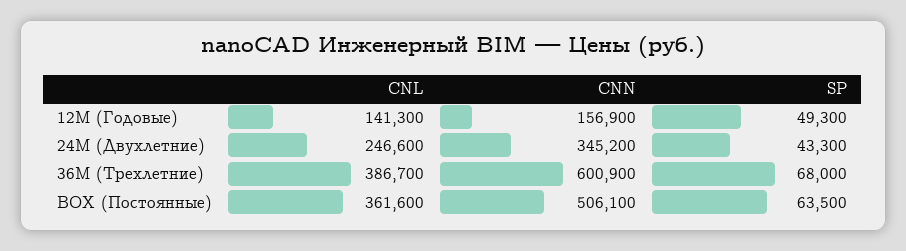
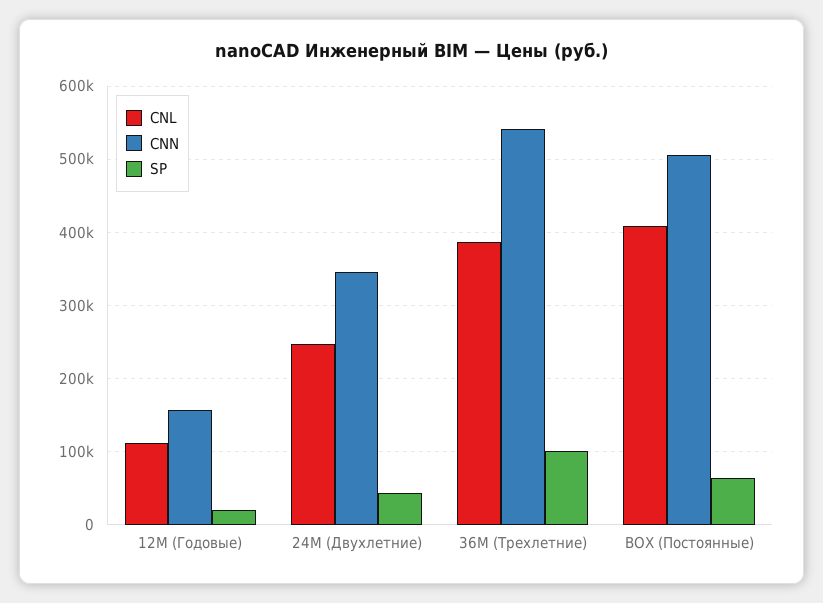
CNL, 12M (Годовые): 141300 -> 110000
SP, 12M (Годовые): 49300 -> 20000
CNN, 36M (Трехлетние): 600900 -> 540000
SP, 36M (Трехлетние): 68000 -> 100000
CNL, BOX (Постоянные): 361600 -> 410000

